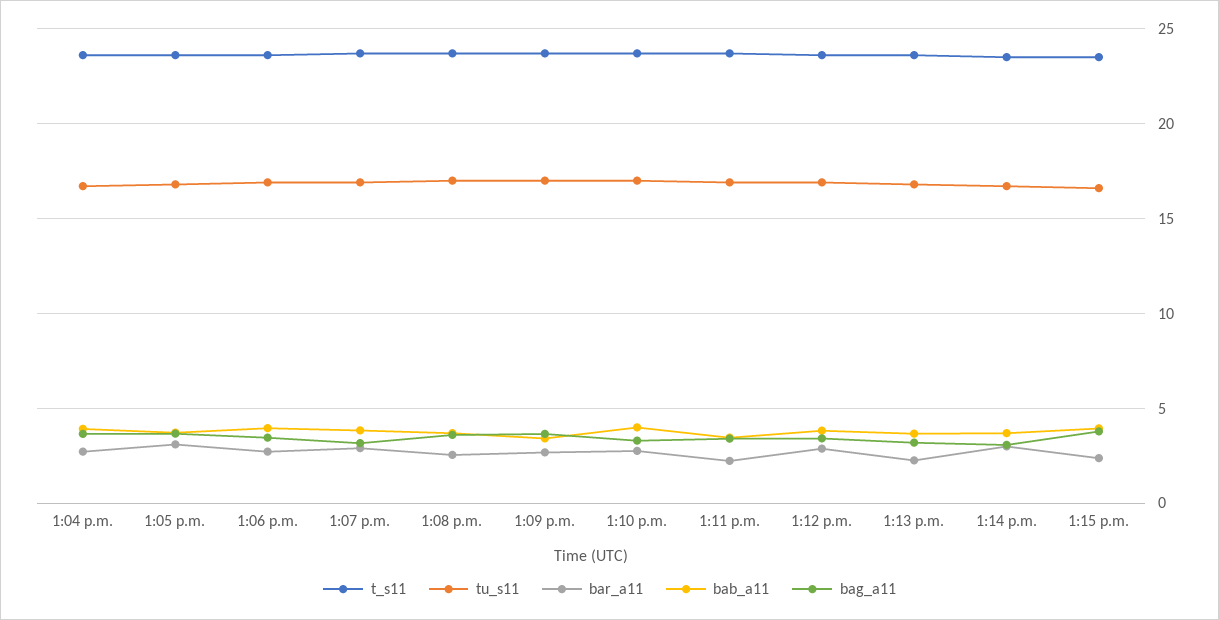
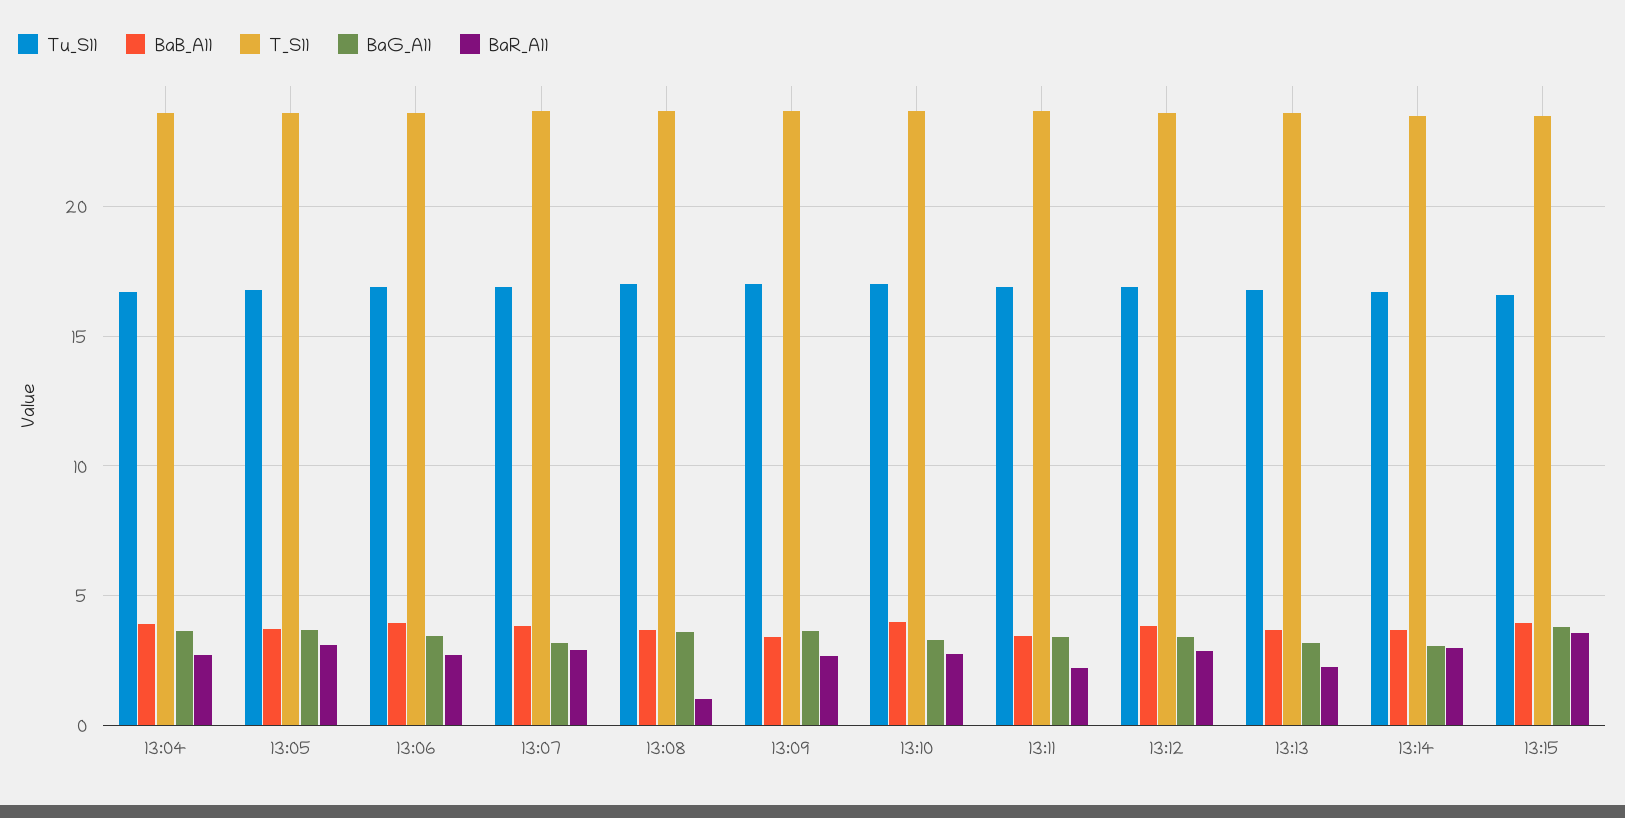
bar_a11, 1:08 p.m.: 2.5 -> 1
bar_a11, 1:15 p.m.: 2.5 -> 3.5

